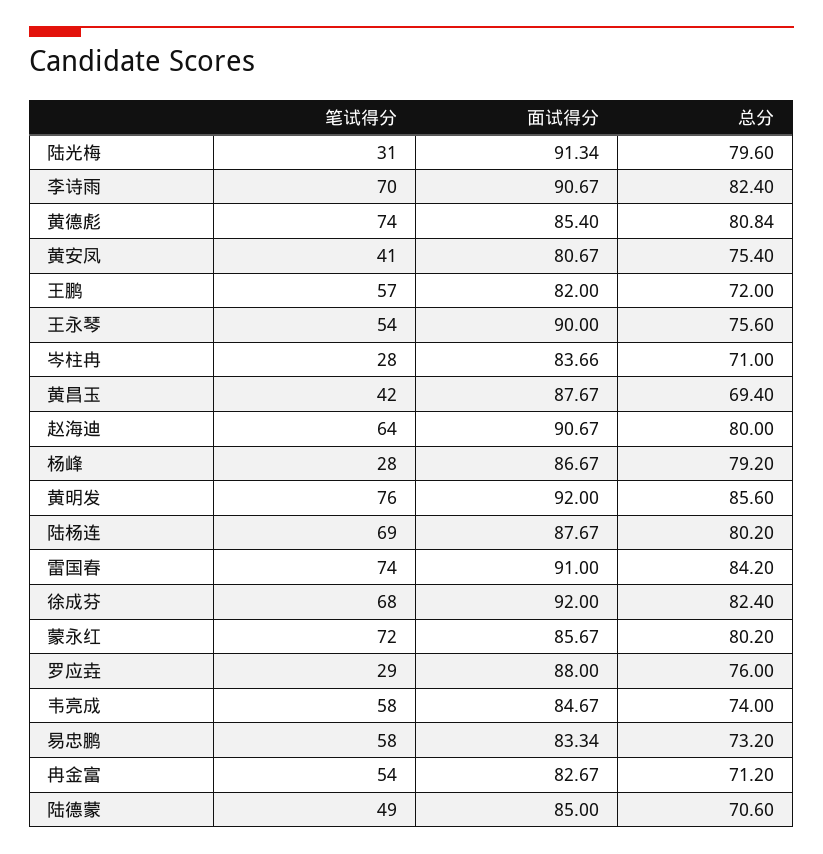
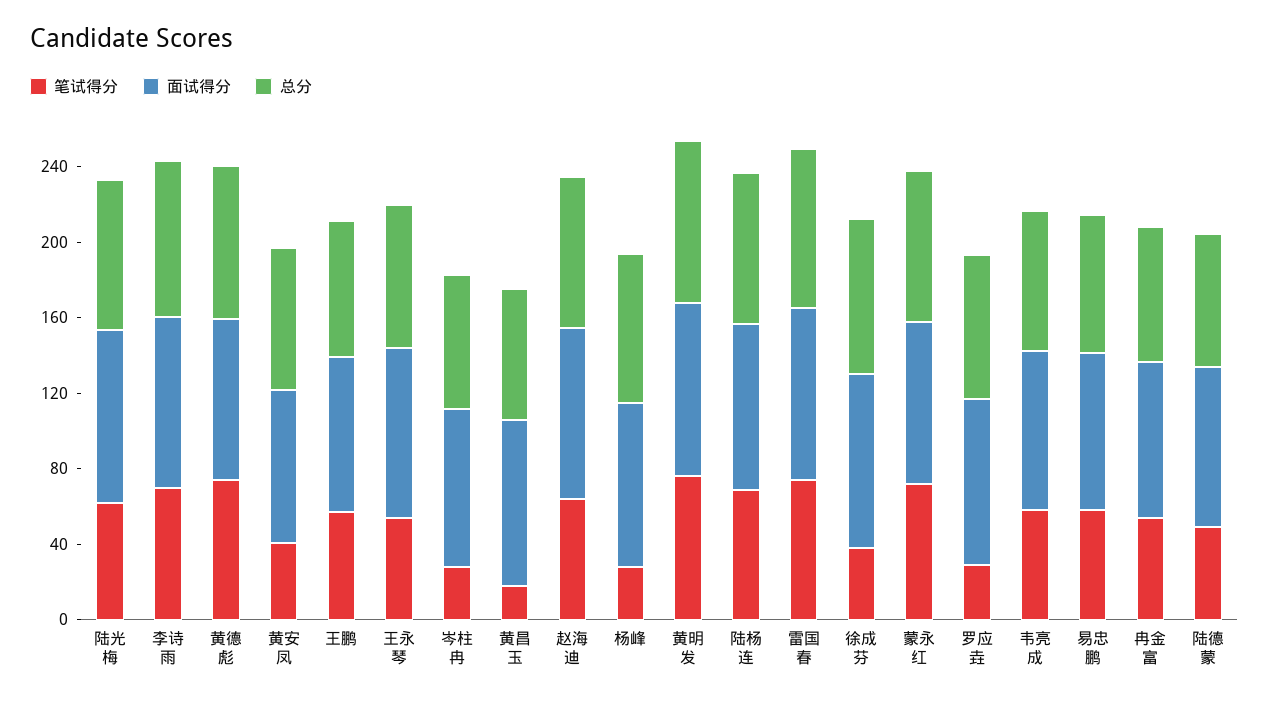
笔试得分, 陆光梅: 31 -> 60
笔试得分, 黄昌玉: 42 -> 20
笔试得分, 徐成芬: 68 -> 40

